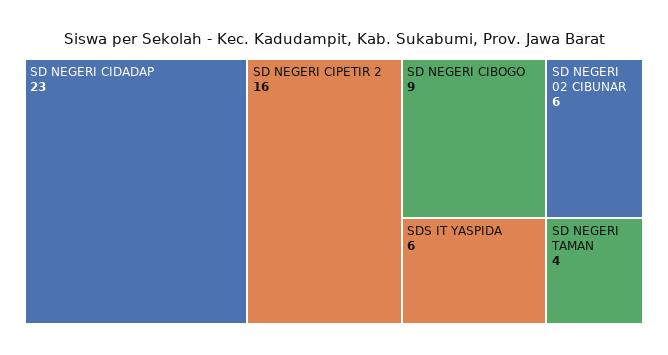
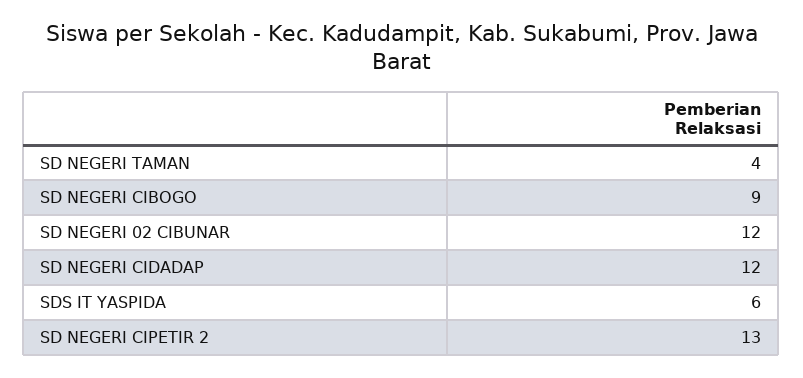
SD NEGERI CIDADAP: 23 -> 12
SD NEGERI CIPETIR 2: 16 -> 13
SD NEGERI 02 CIBUNAR: 6 -> 12

